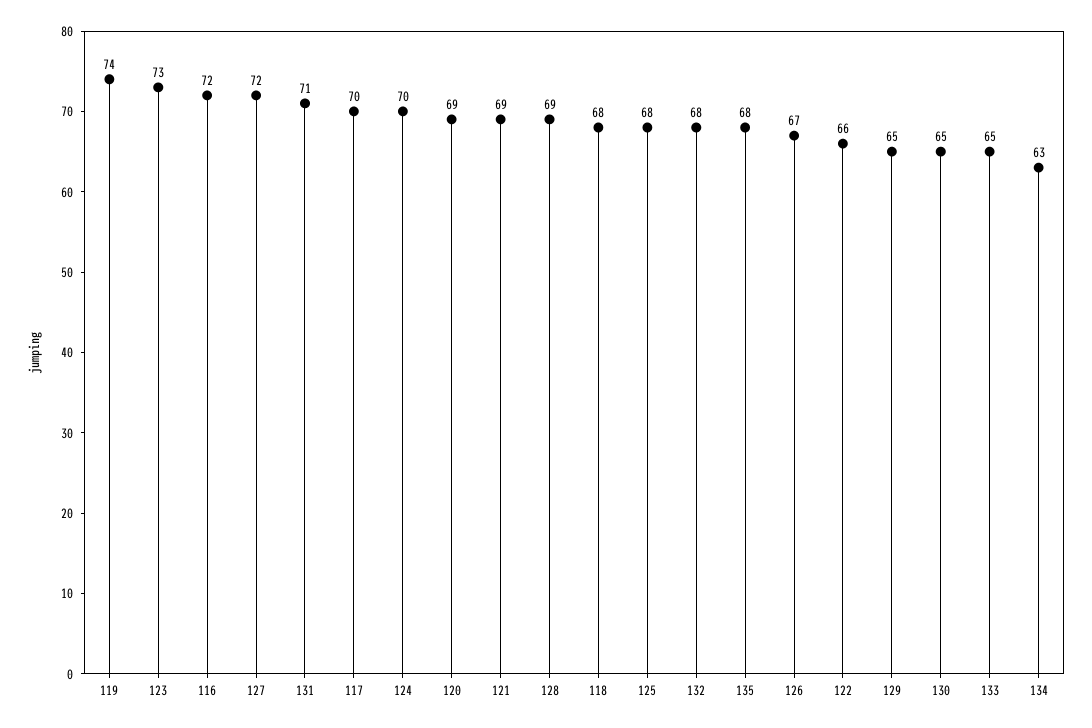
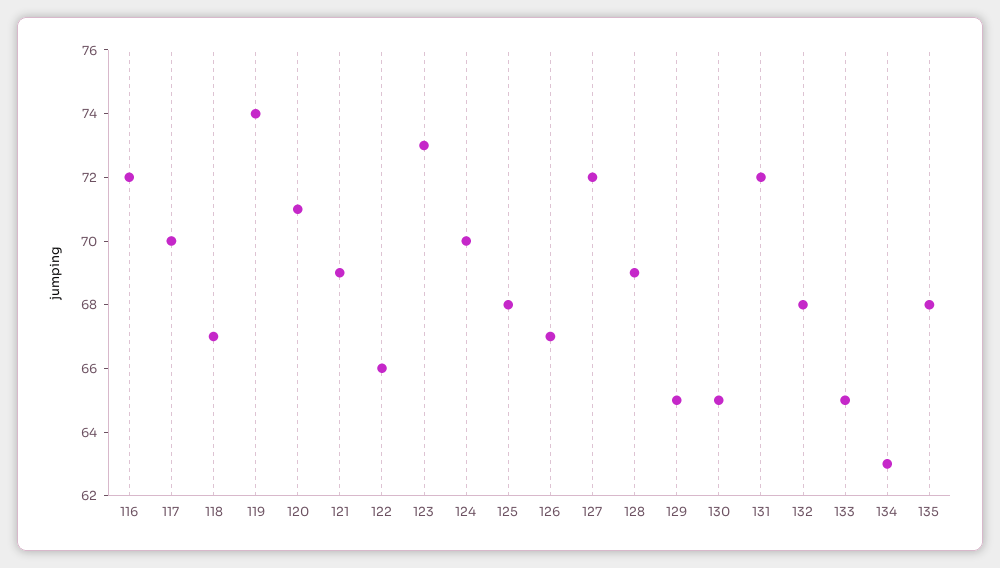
131: 71 -> 72
120: 69 -> 71
118: 68 -> 67

